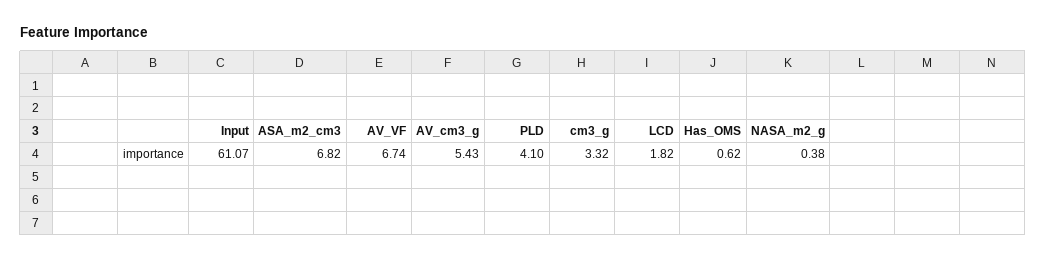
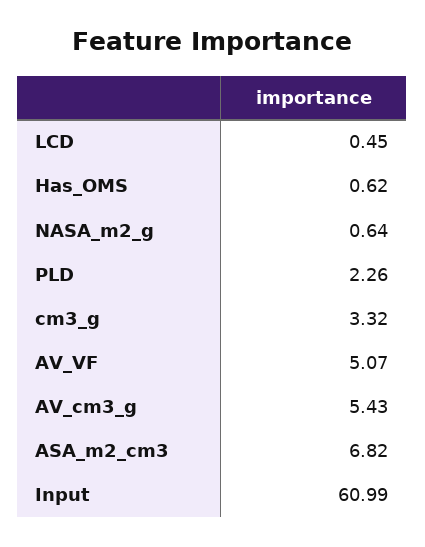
Input: 61.07 -> 60.99
AV_VF: 6.74 -> 5.07
PLD: 4.1 -> 2.26
LCD: 1.82 -> 0.45
NASA_m2_g: 0.38 -> 0.64

